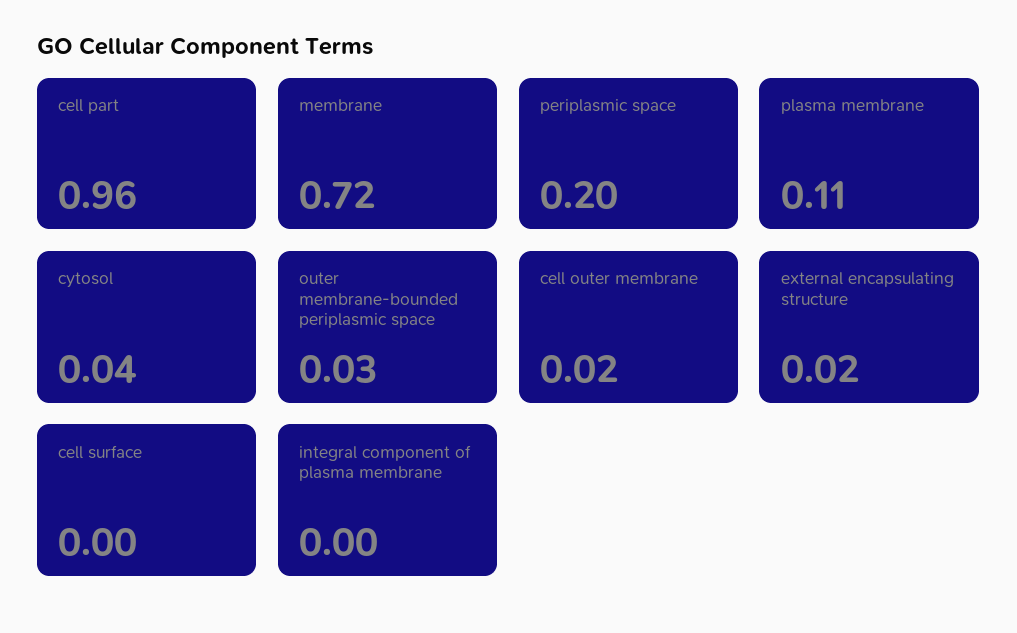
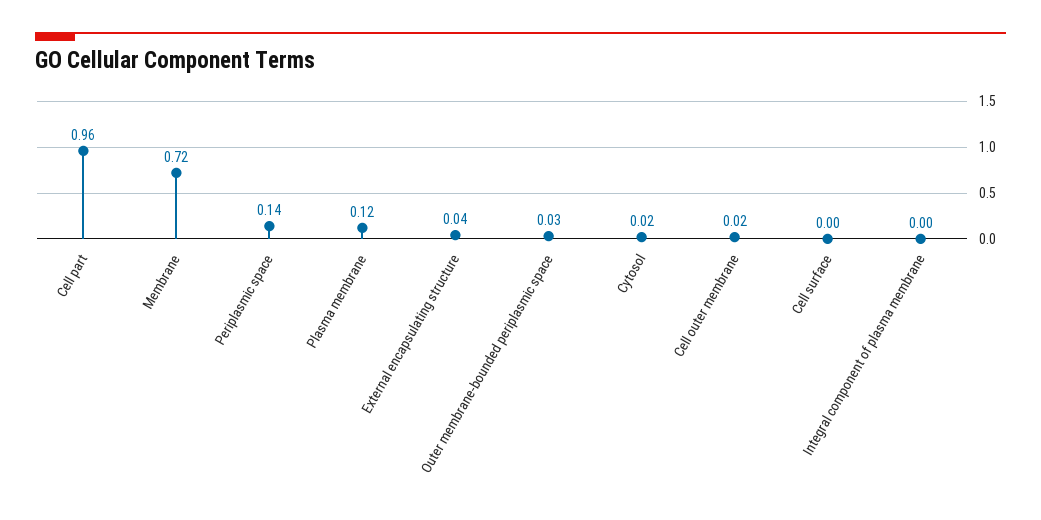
periplasmic space: 0.2 -> 0.14
plasma membrane: 0.11 -> 0.12
cytosol: 0.04 -> 0.02
external encapsulating structure: 0.02 -> 0.04

